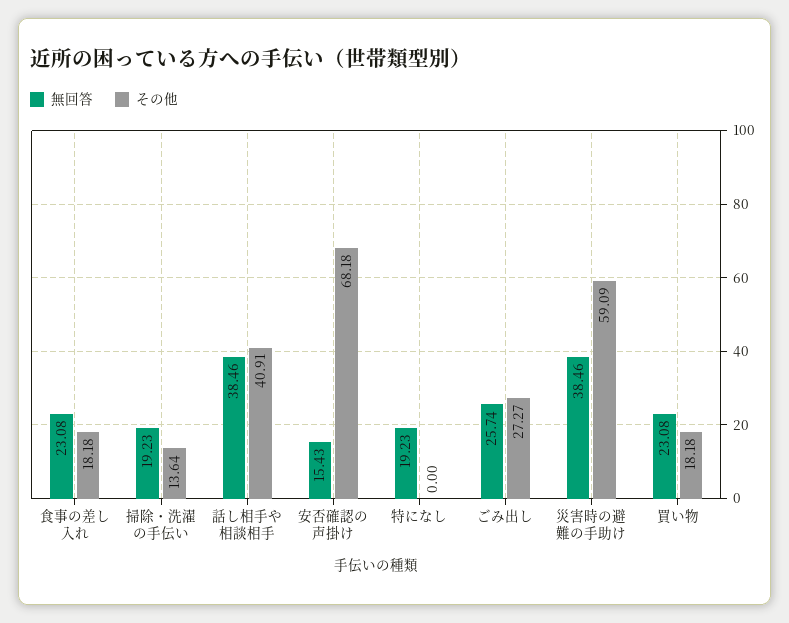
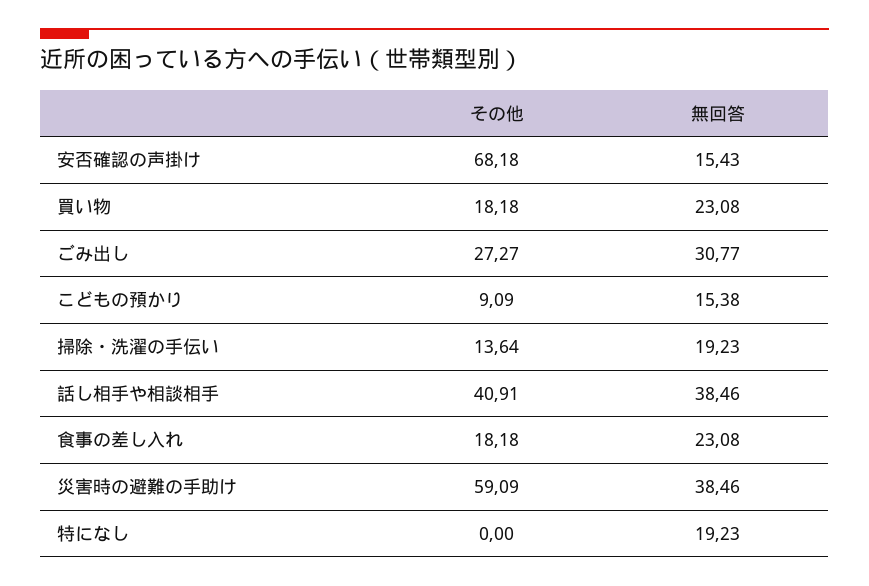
無回答, ごみ出し: 25.74 -> 30.77
その他, こどもの預かり: none -> 9.09
無回答, こどもの預かり: none -> 15.38

